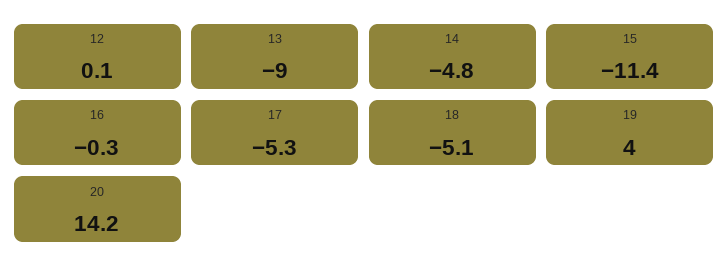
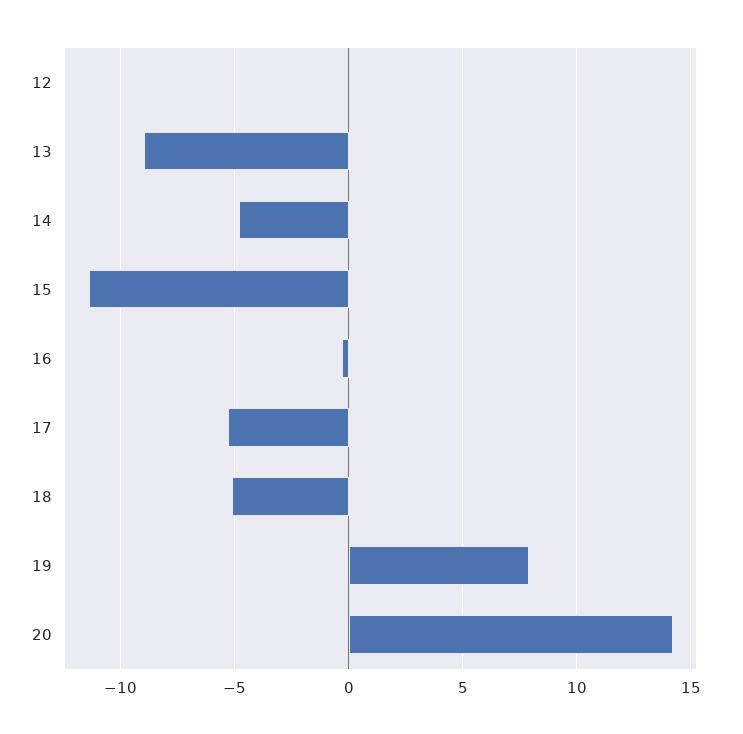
19: 4 -> 8

